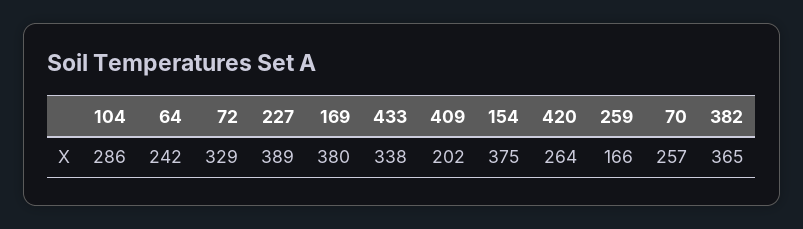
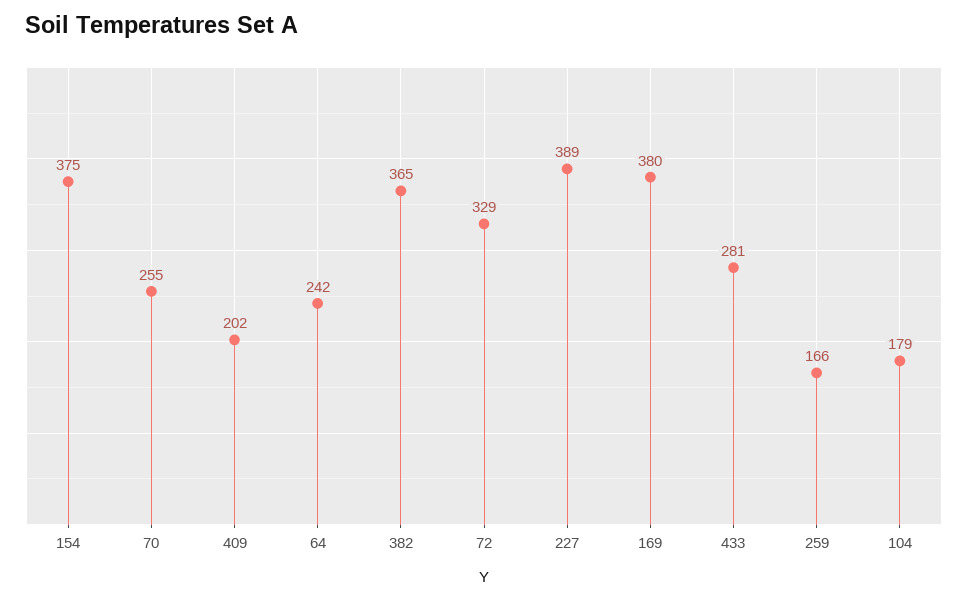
104: 286 -> 179
433: 338 -> 281
420: 264 -> none
70: 257 -> 255

